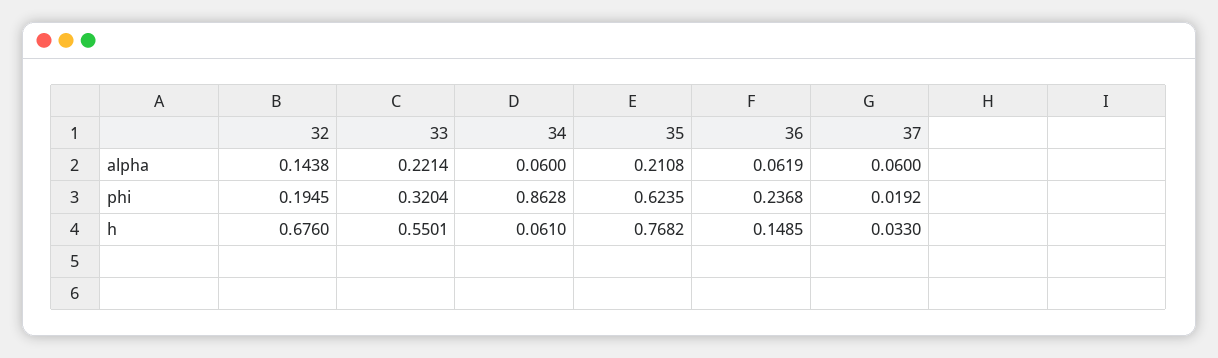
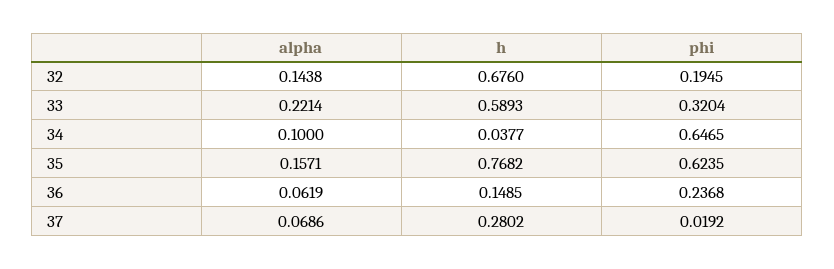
34, alpha: 0.06 -> 0.1
35, alpha: 0.2108 -> 0.1571
37, alpha: 0.06 -> 0.0686
34, phi: 0.8628 -> 0.6465
33, h: 0.5501 -> 0.5893
34, h: 0.061 -> 0.0377
37, h: 0.033 -> 0.2802

